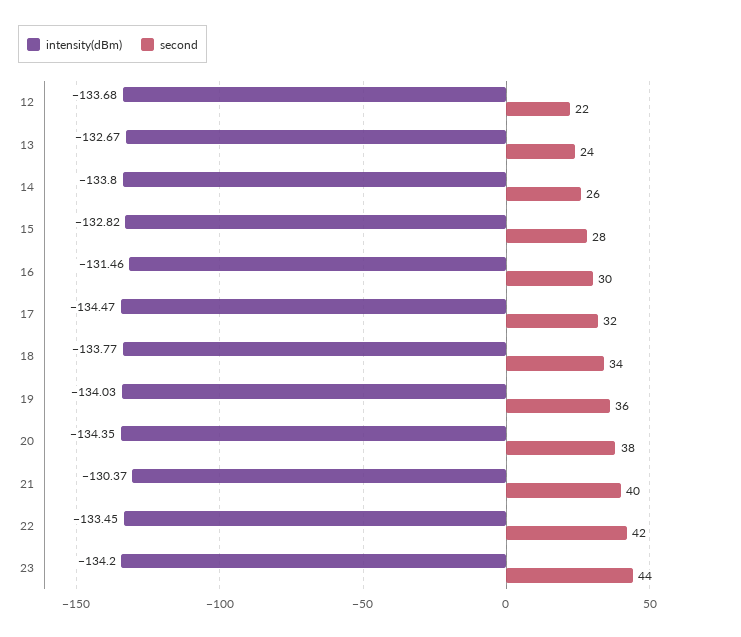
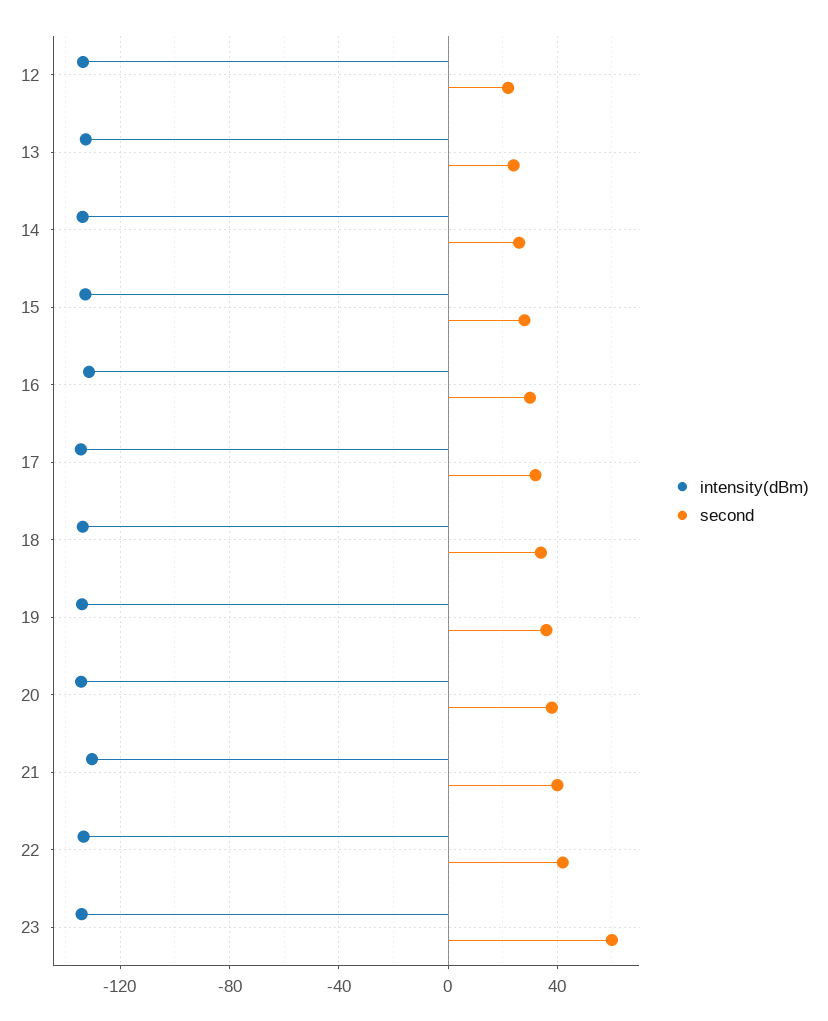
second, 23: 44 -> 60

